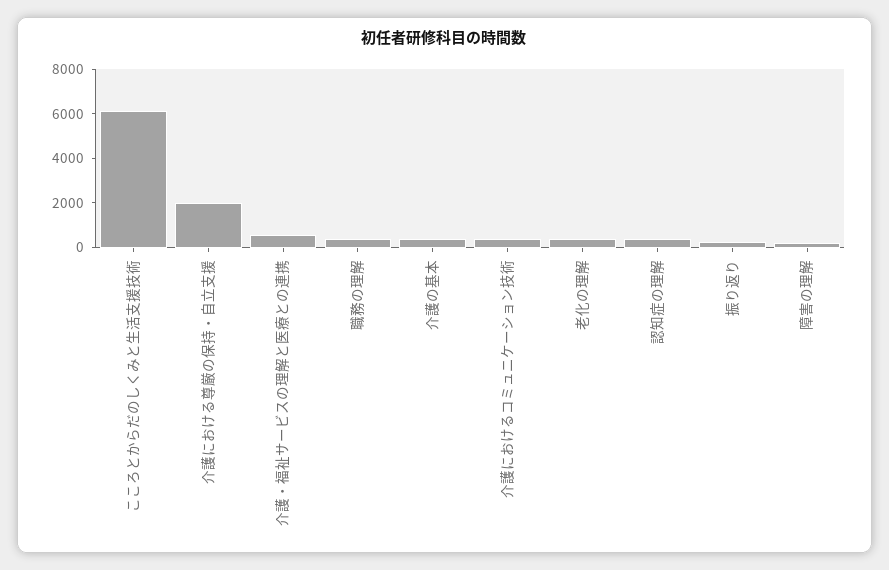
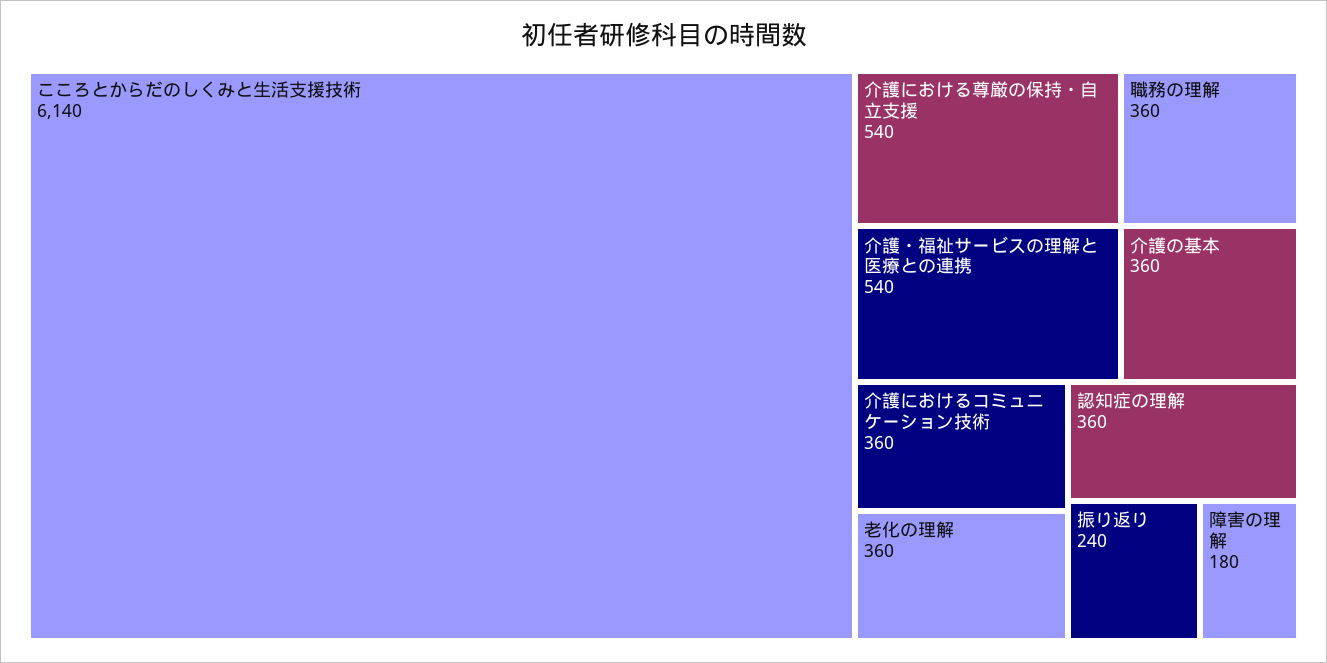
介護における尊厳の保持・自立支援: 2000 -> 540

